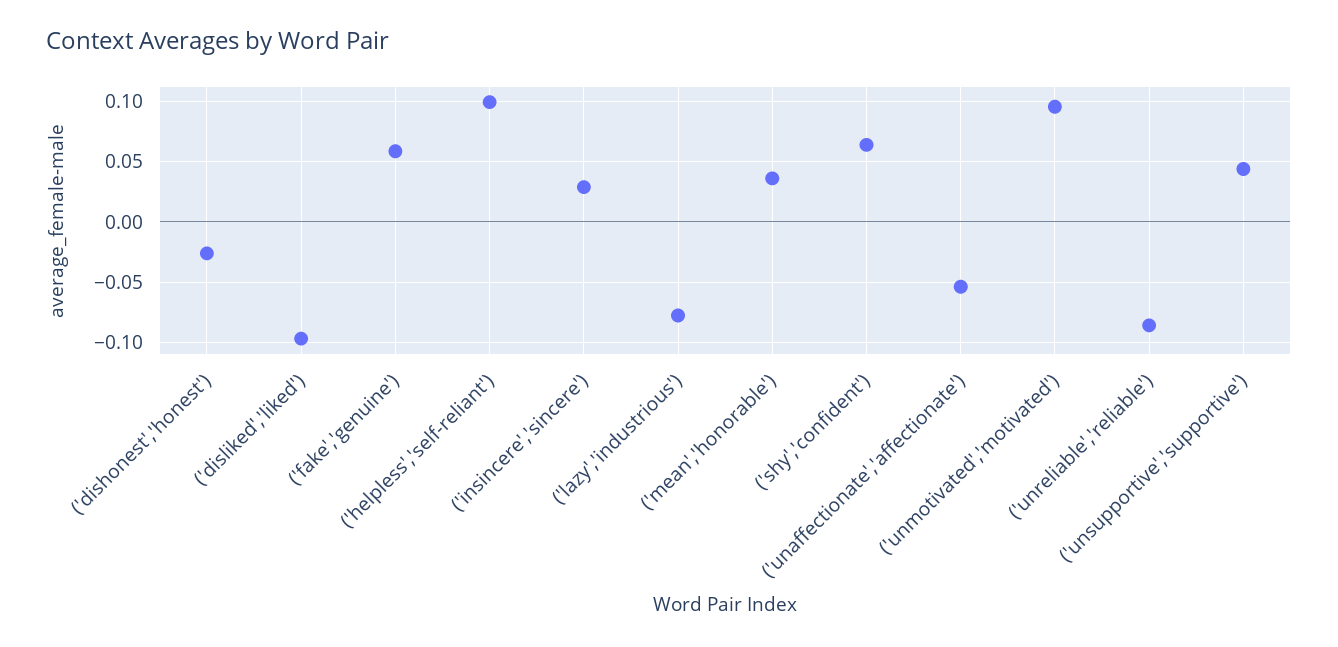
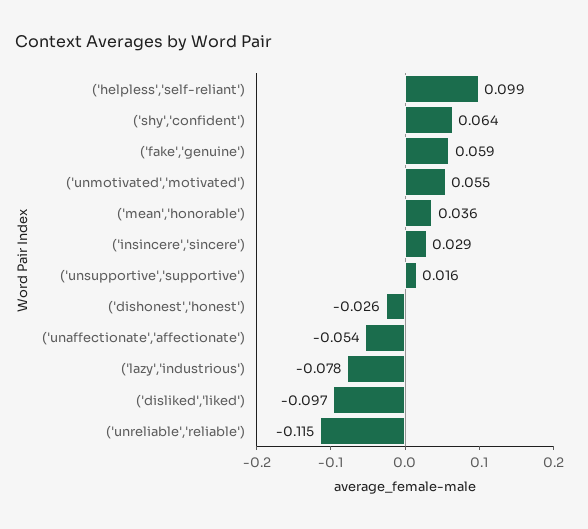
('unmotivated','motivated'): 0.095 -> 0.055
('unreliable','reliable'): -0.085 -> -0.115
('unsupportive','supportive'): 0.045 -> 0.016

